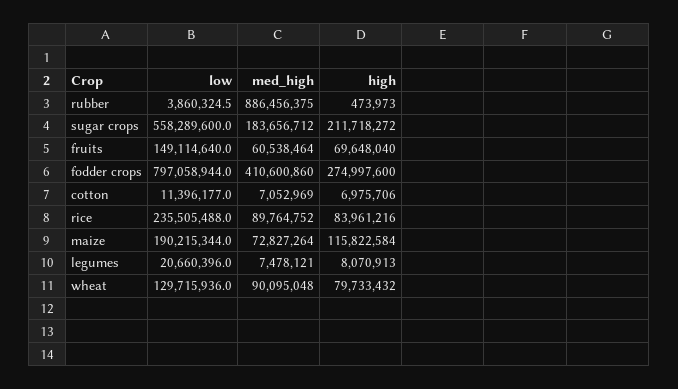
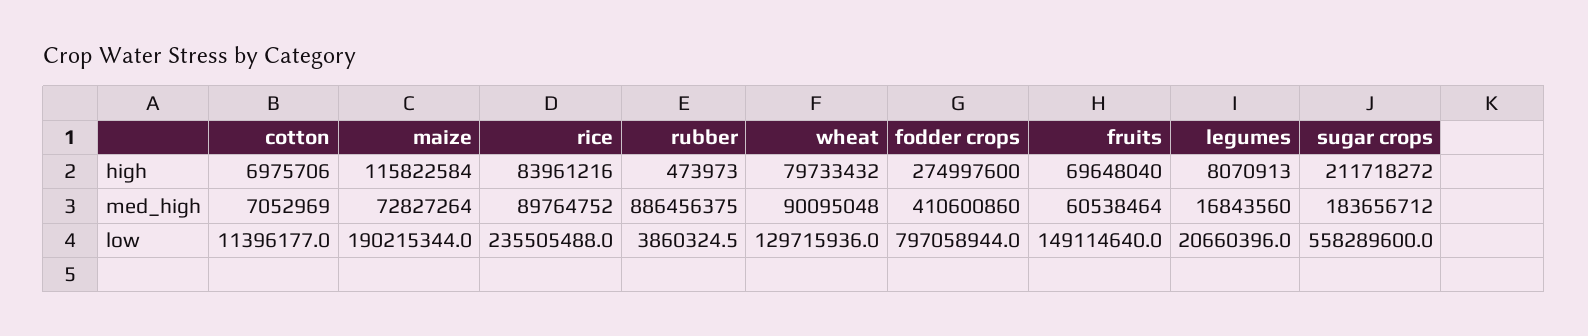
med_high, legumes: 7478121 -> 16843560

